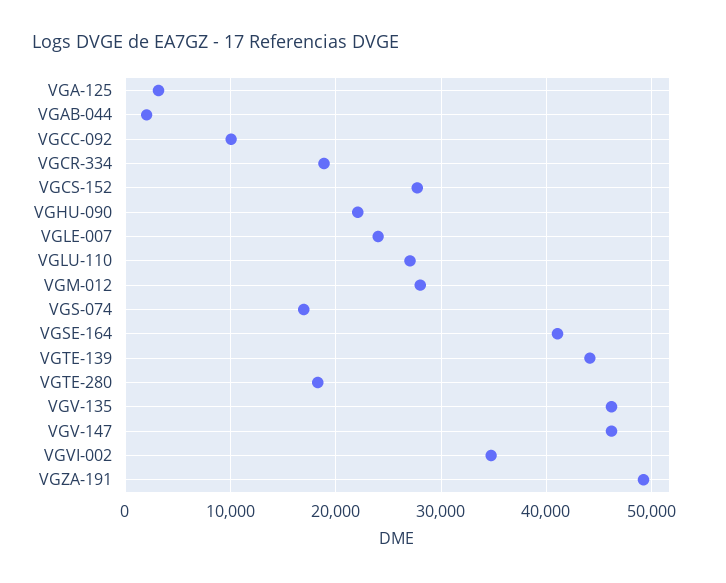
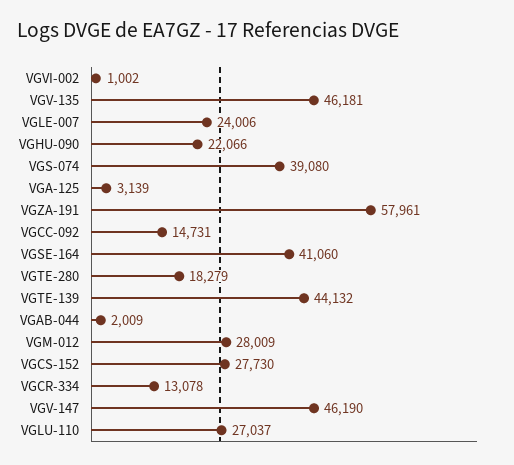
VGCC-092: 10000 -> 14731
VGCR-334: 19000 -> 13078
VGS-074: 17000 -> 39080
VGVI-002: 35000 -> 1002
VGZA-191: 49000 -> 57961

